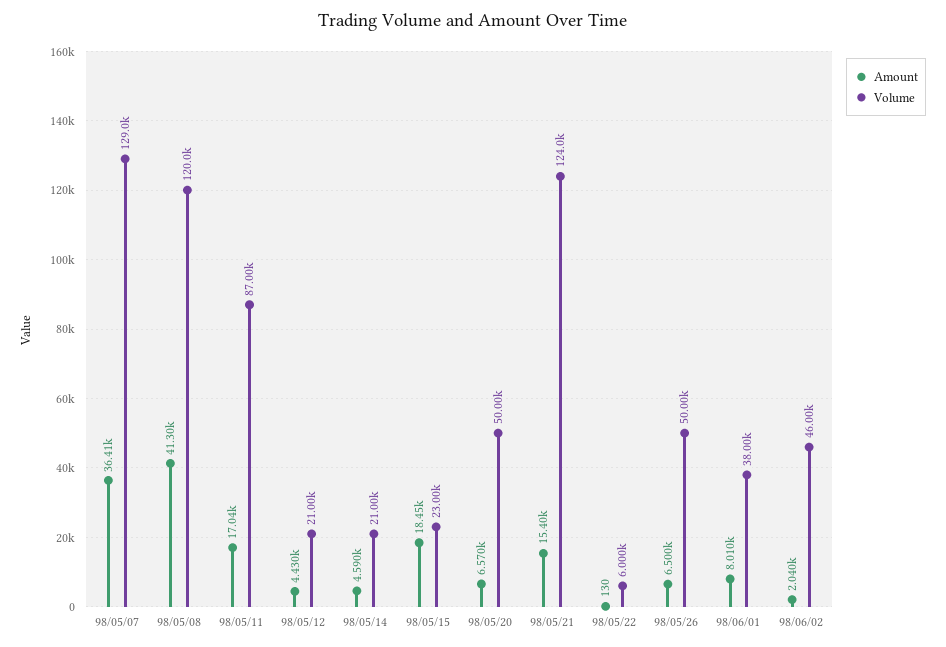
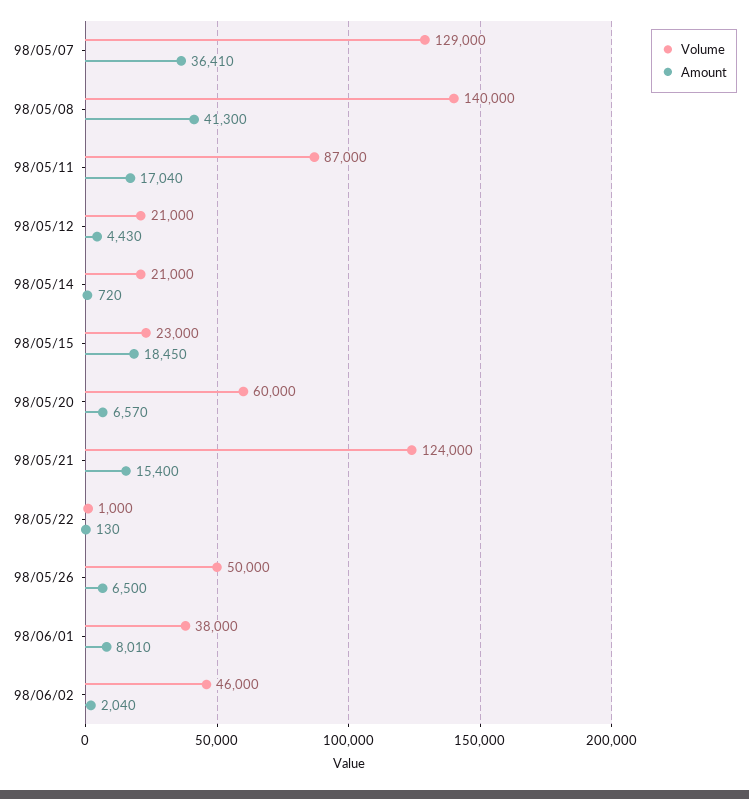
Volume, 98/05/08: 120000 -> 140000
Amount, 98/05/14: 4590 -> 720
Volume, 98/05/20: 50000 -> 60000
Volume, 98/05/22: 6000 -> 1000

